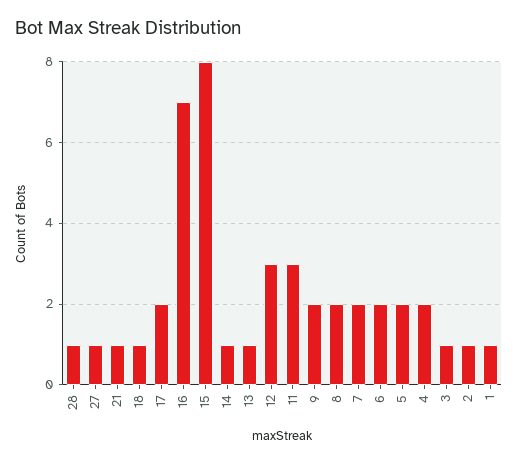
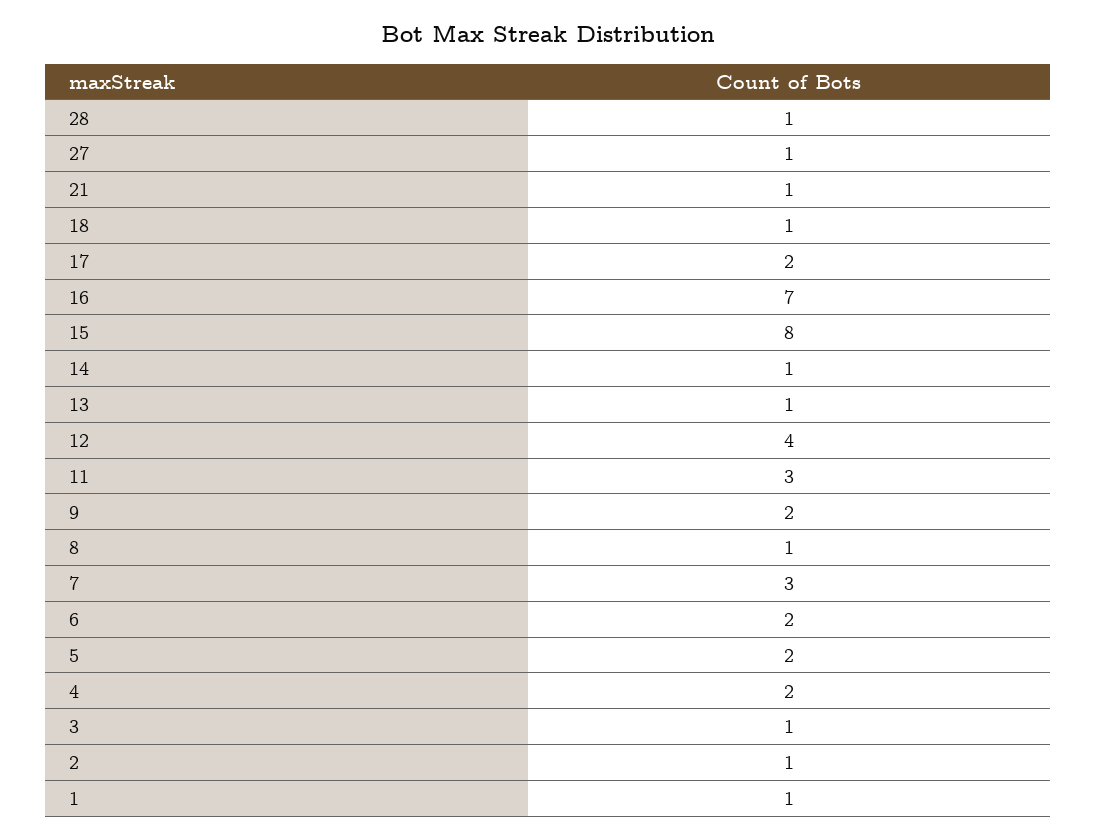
12: 3 -> 4
8: 2 -> 1
7: 2 -> 3

